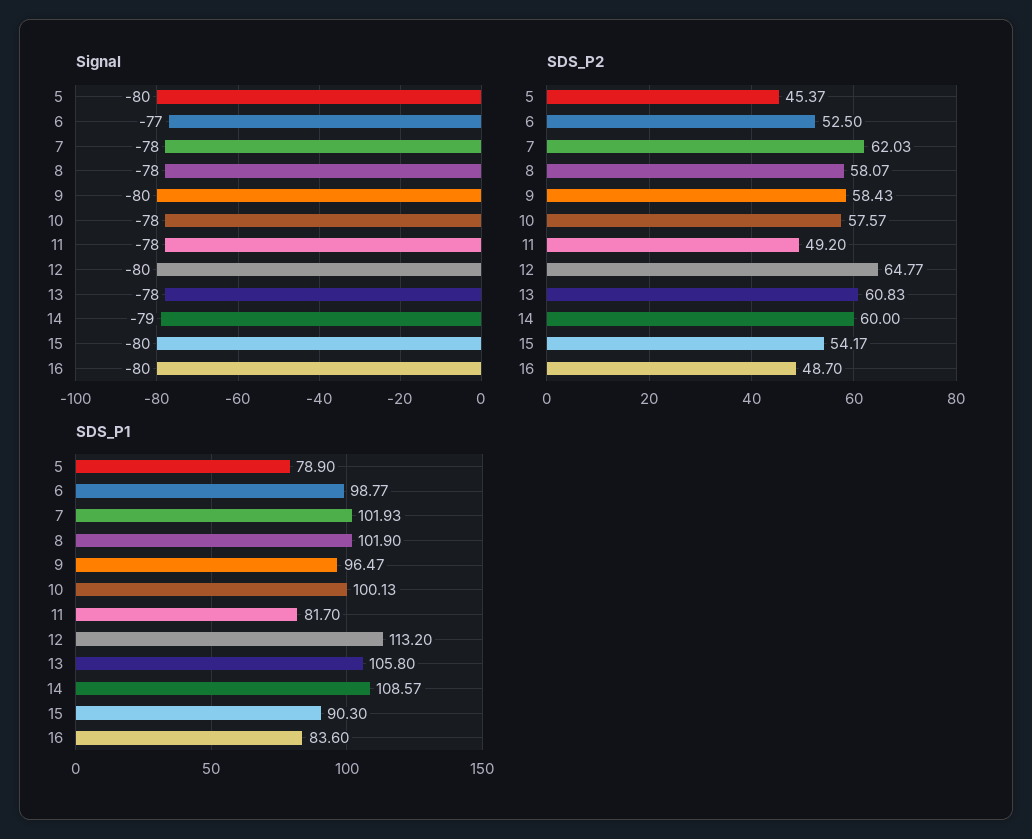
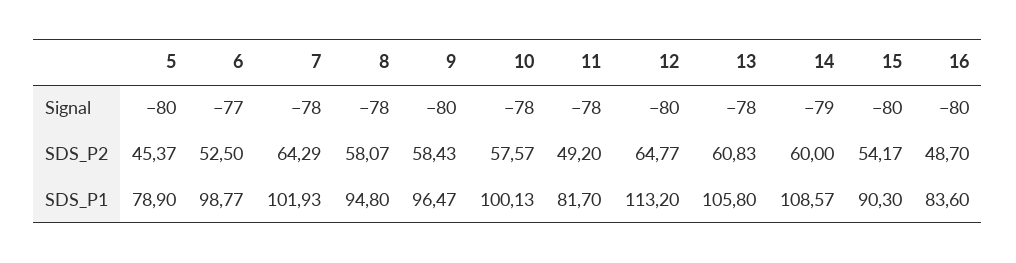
SDS_P2, 7: 62.03 -> 64.29
SDS_P1, 8: 101.9 -> 94.8

